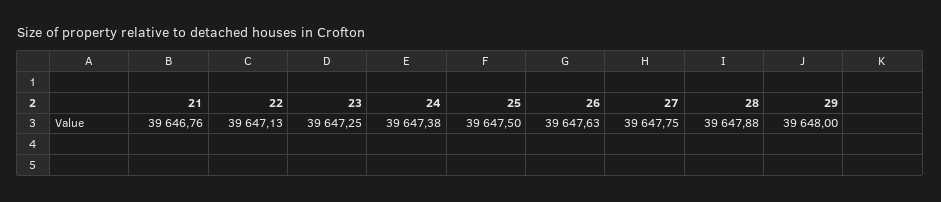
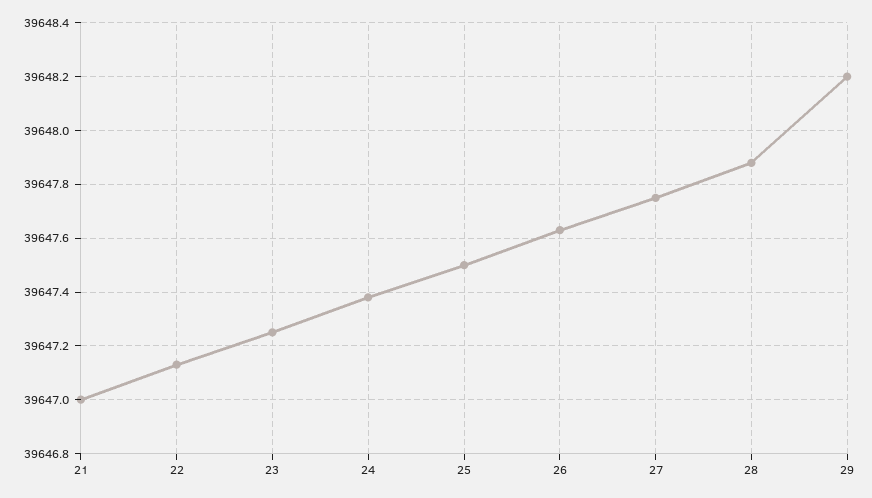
21: 39646.76 -> 39647
29: 39648 -> 39648.2

